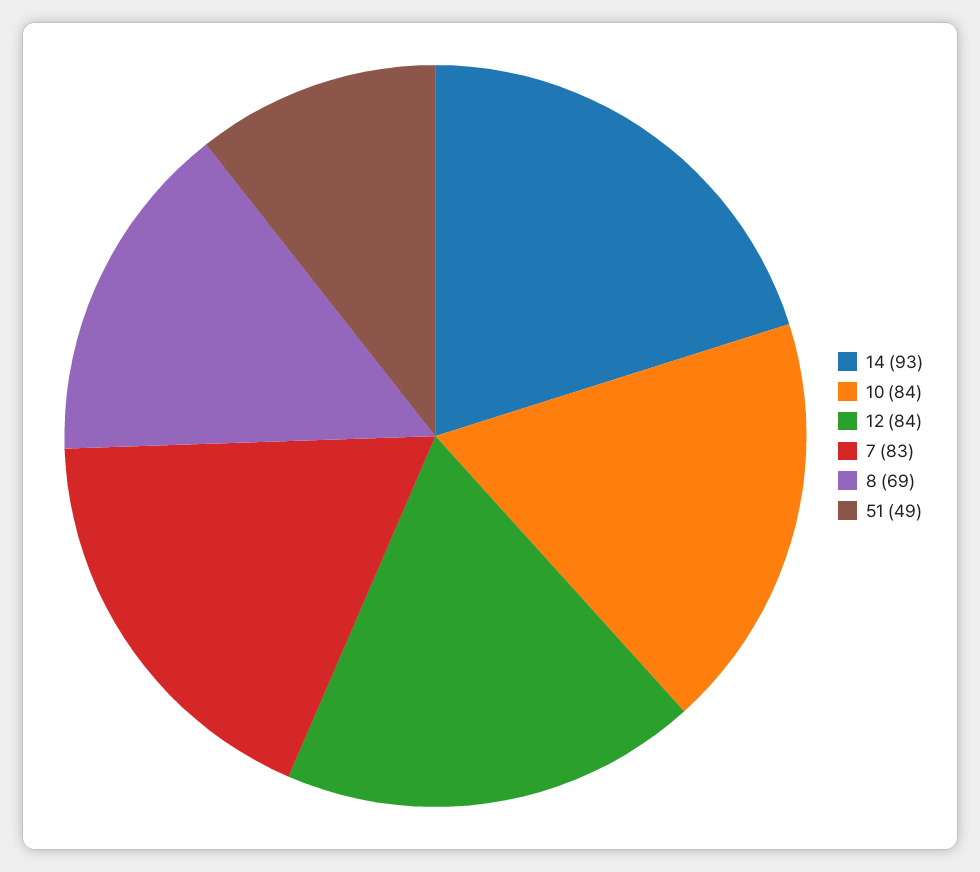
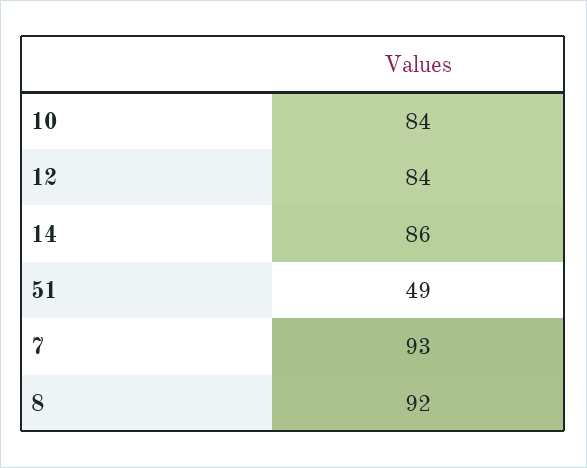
14: 93 -> 86
7: 83 -> 93
8: 69 -> 92

